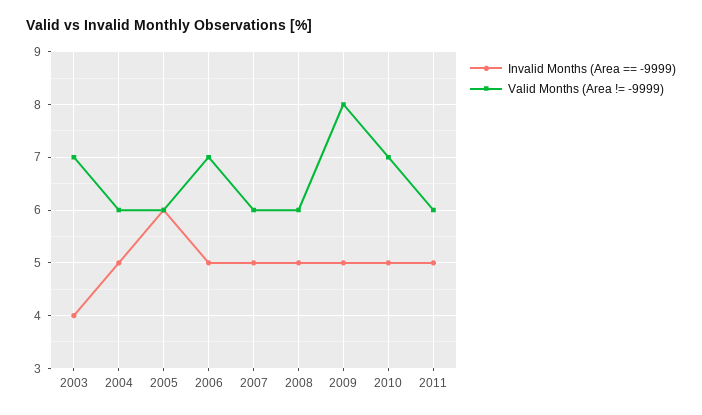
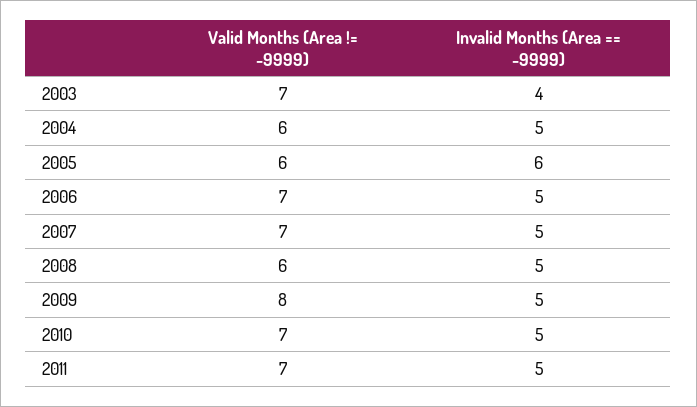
Valid Months (Area != -9999), 2007: 6 -> 7
Valid Months (Area != -9999), 2011: 6 -> 7

